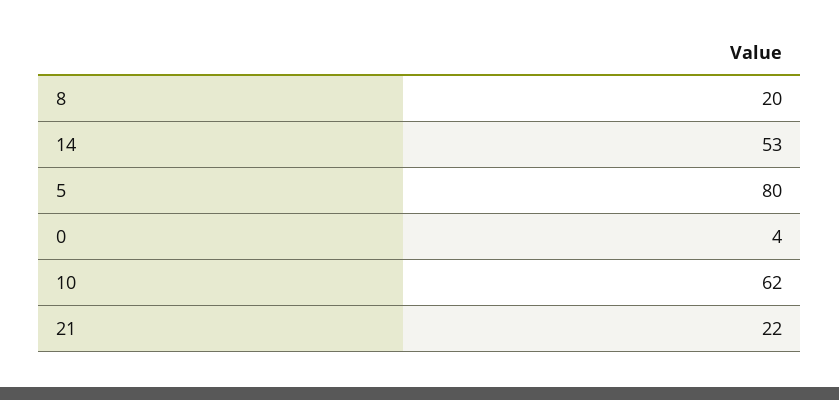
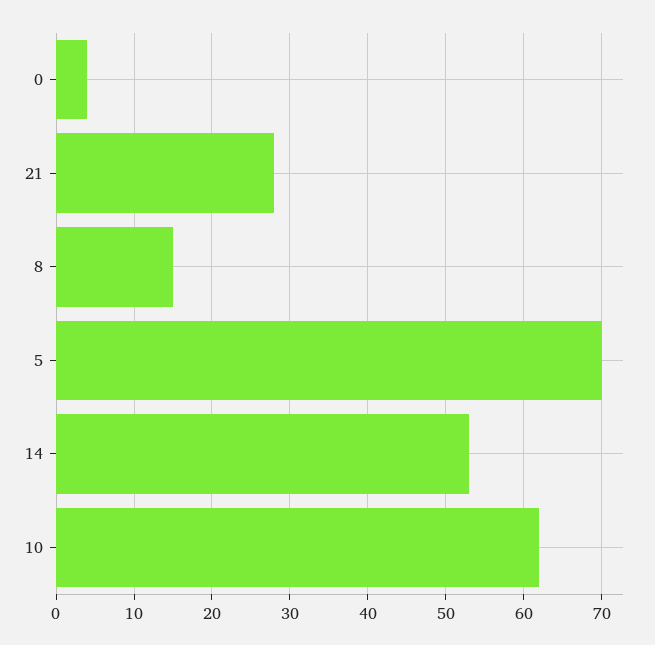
8: 20 -> 15
5: 80 -> 70
21: 22 -> 28

